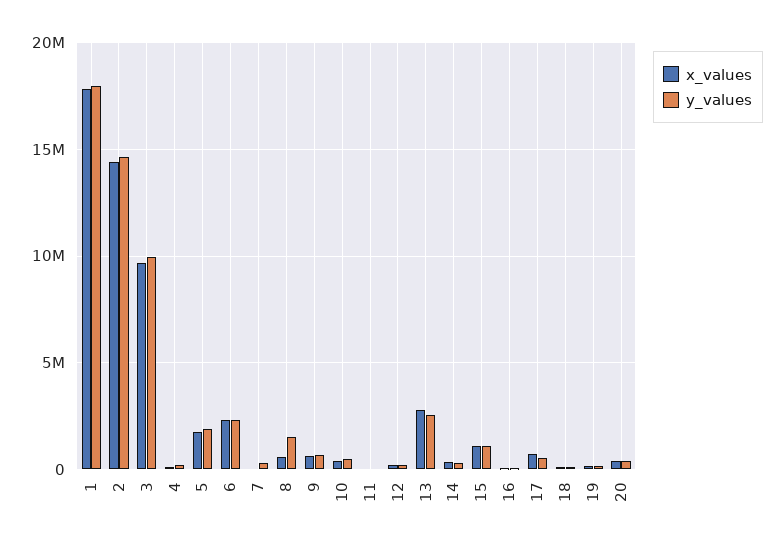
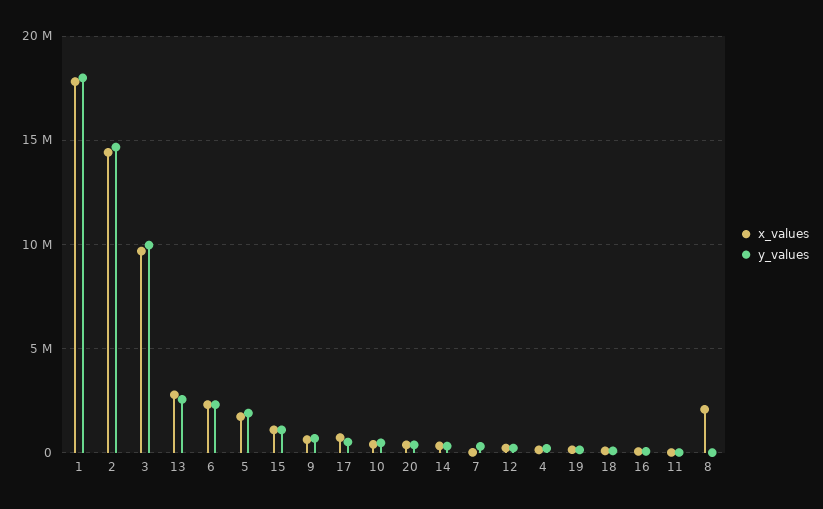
x_values, 8: 500000 -> 2000000
y_values, 8: 1500000 -> 0

